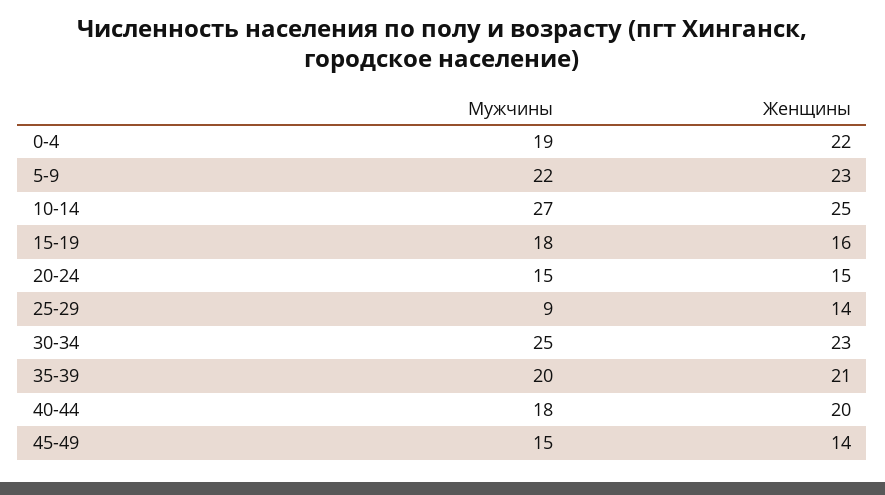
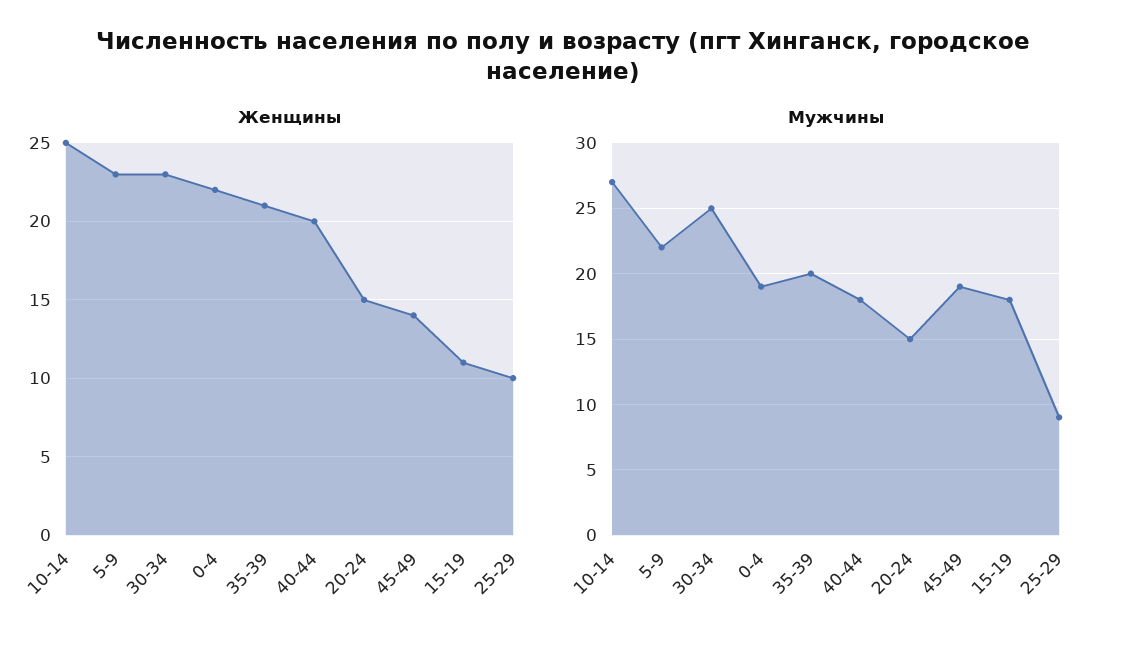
Женщины, 15-19: 16 -> 11
Женщины, 25-29: 14 -> 10
Мужчины, 45-49: 15 -> 19

